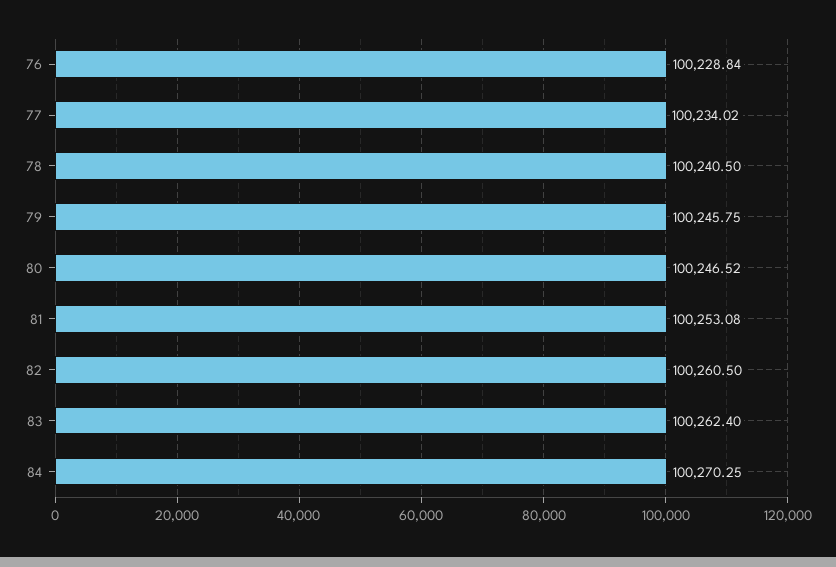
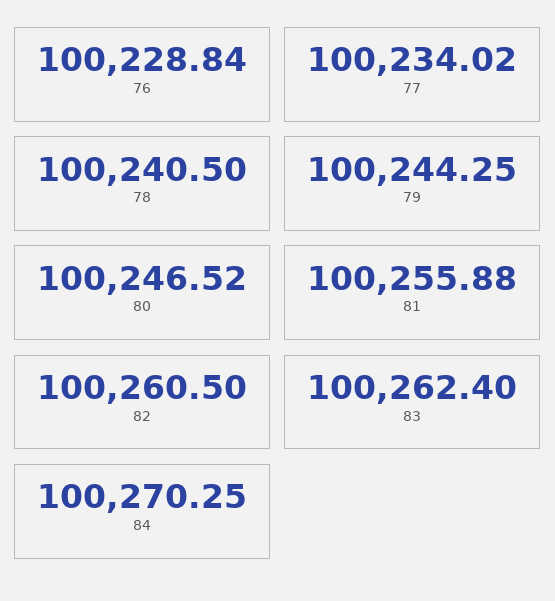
79: 100245.75 -> 100244.25
81: 100253.08 -> 100255.88

